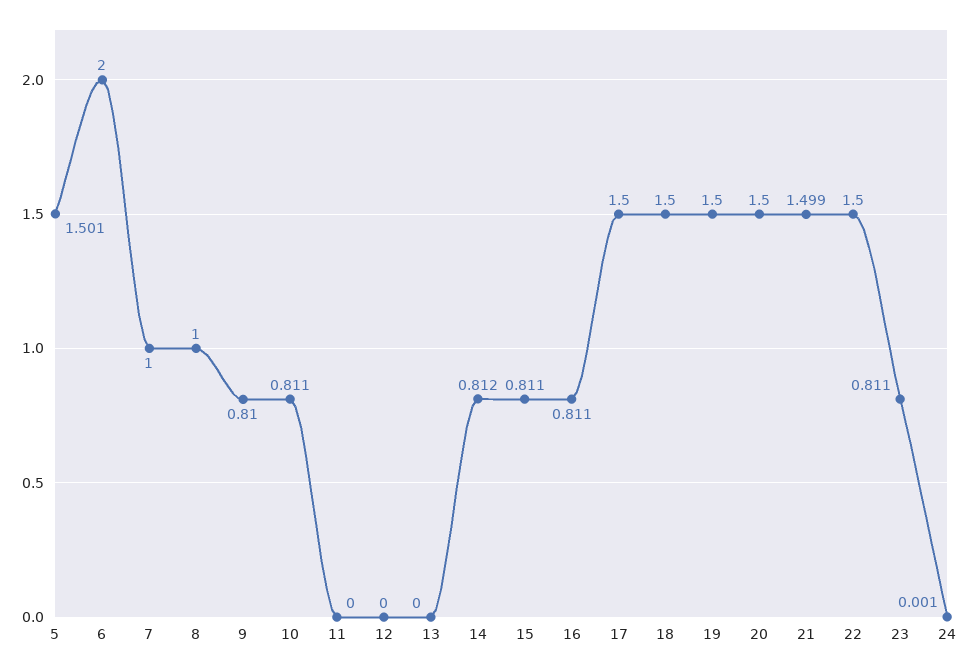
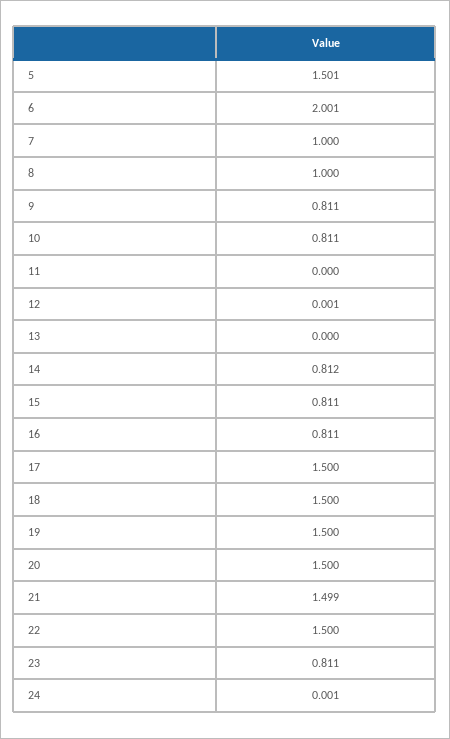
6: 2 -> 2.001
9: 0.81 -> 0.811
12: 0 -> 0.001

